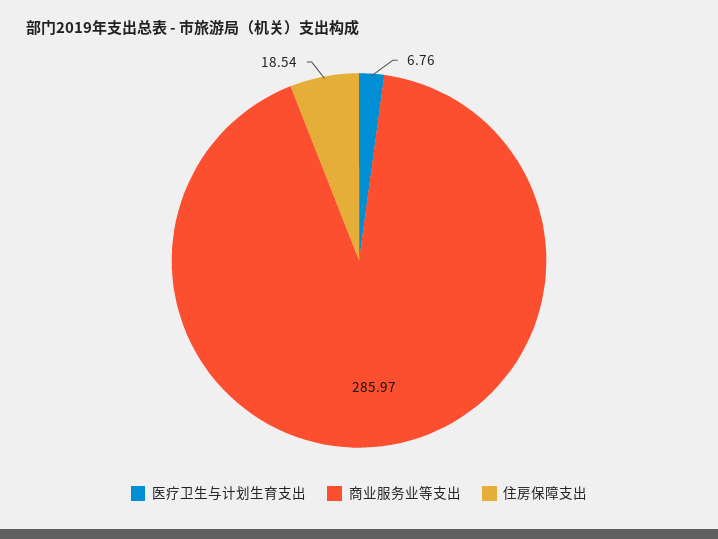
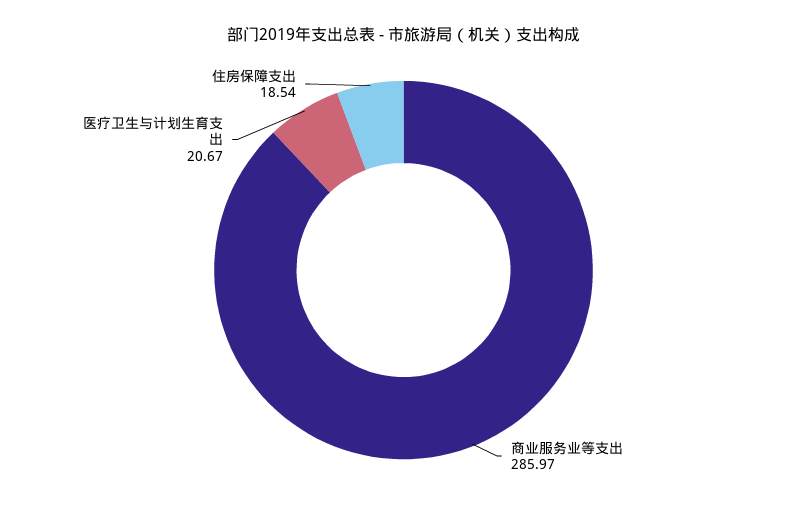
医疗卫生与计划生育支出: 6.76 -> 20.67

